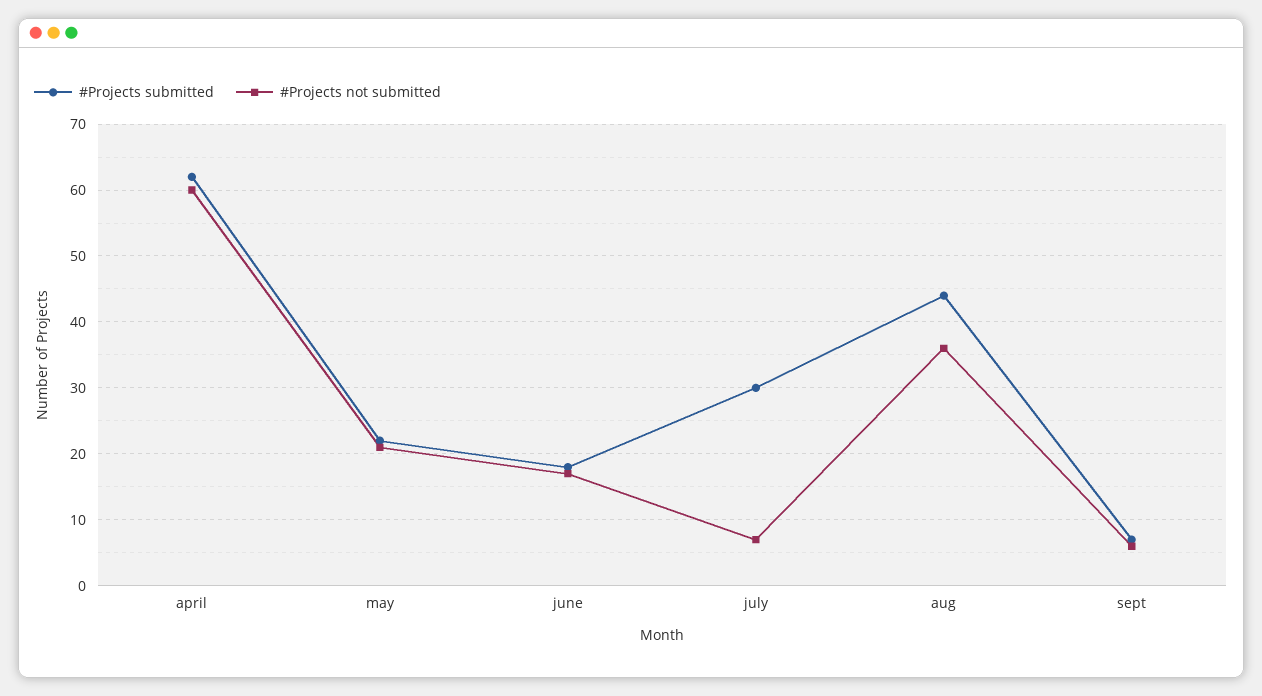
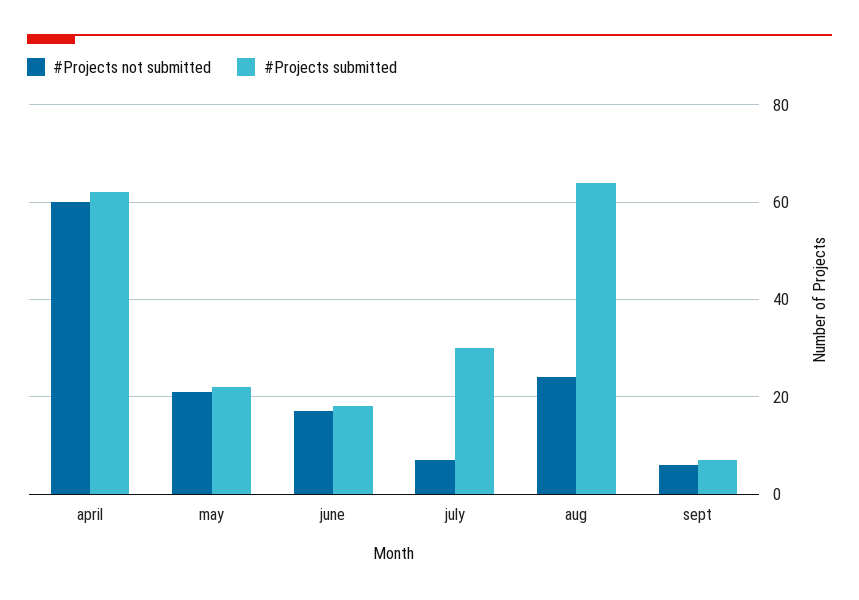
#Projects submitted, aug: 44 -> 65
#Projects not submitted, aug: 36 -> 25

